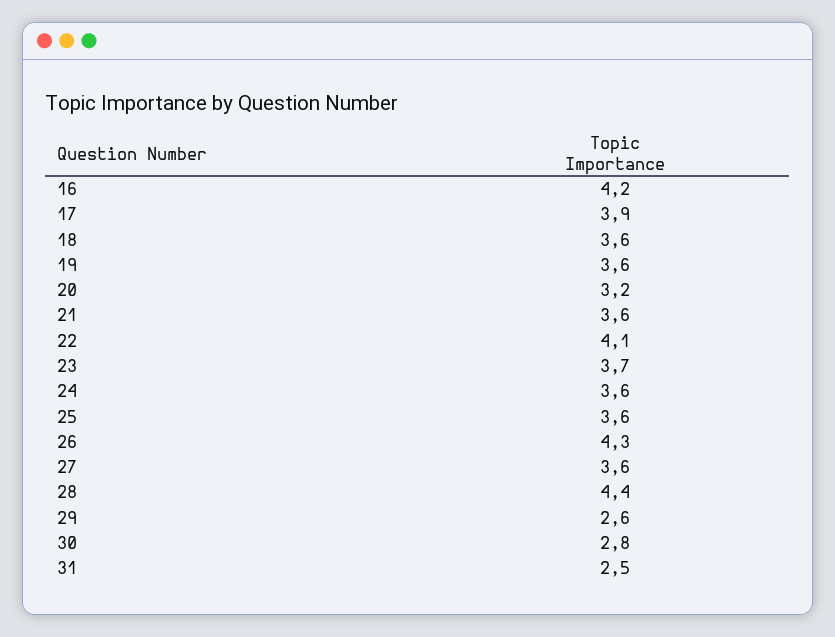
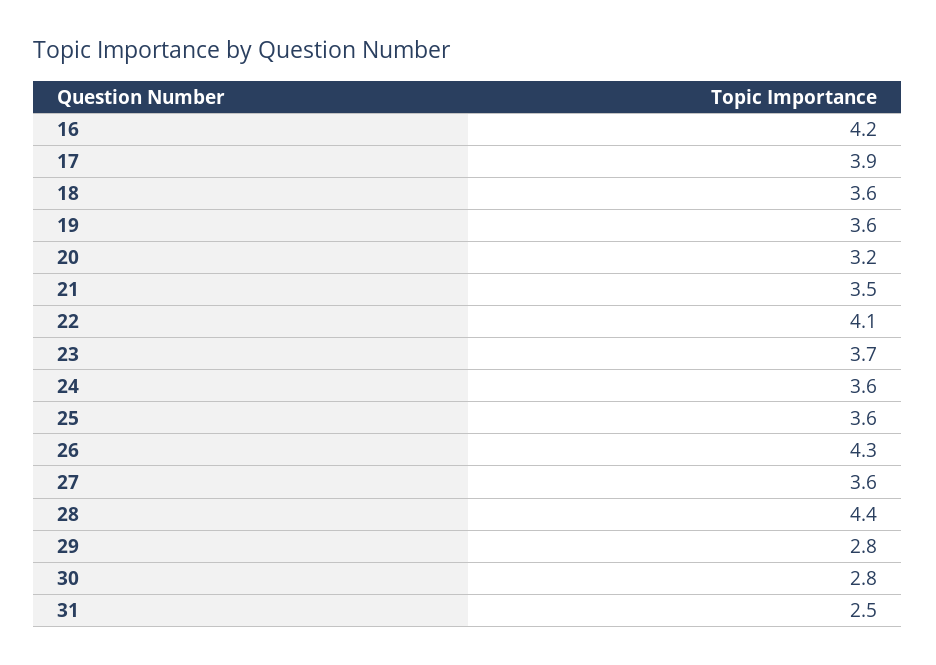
21: 3.6 -> 3.5
29: 2.6 -> 2.8

